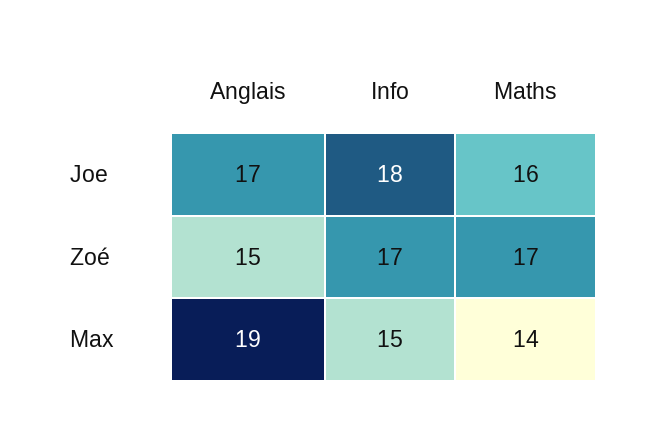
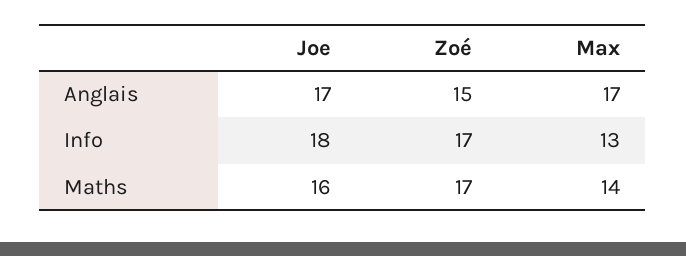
Anglais, Max: 19 -> 17
Info, Max: 15 -> 13

